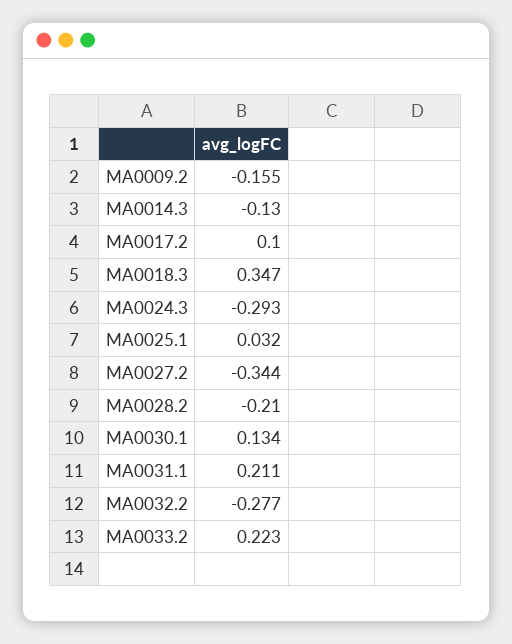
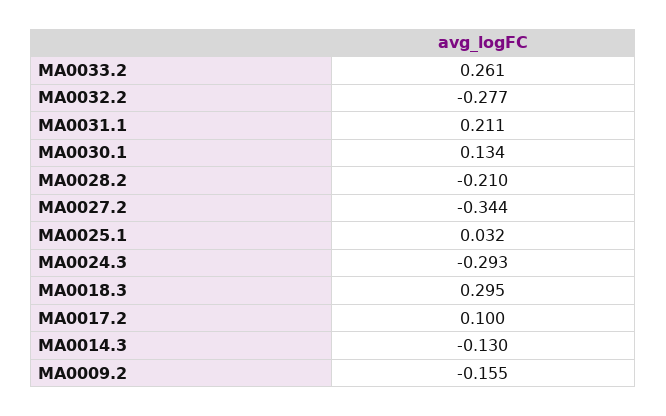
MA0018.3: 0.347 -> 0.295
MA0033.2: 0.223 -> 0.261

